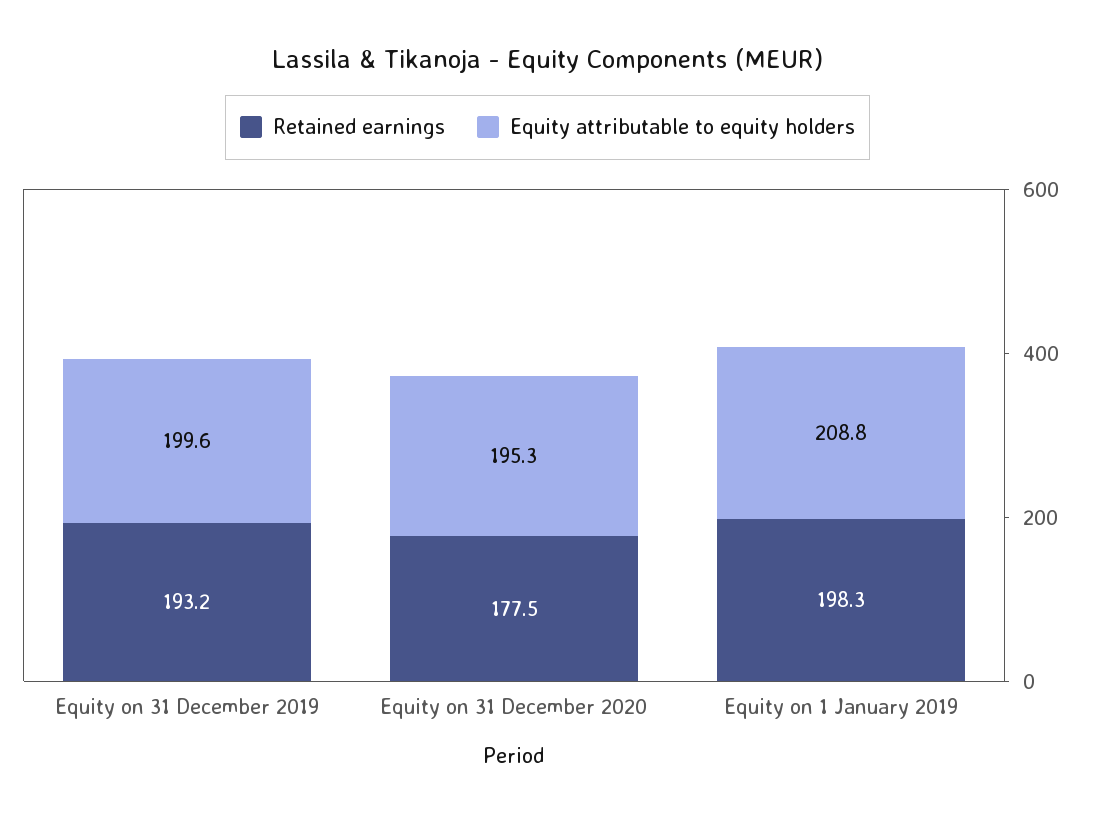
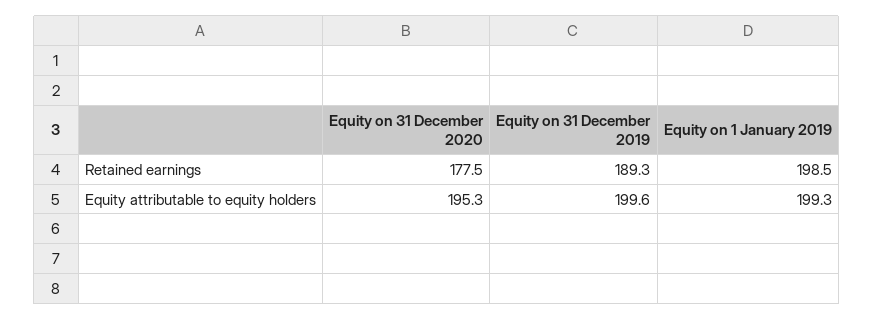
Retained earnings, Equity on 31 December 2019: 193.2 -> 189.3
Retained earnings, Equity on 1 January 2019: 198.3 -> 198.5
Equity attributable to equity holders, Equity on 1 January 2019: 208.8 -> 199.3

